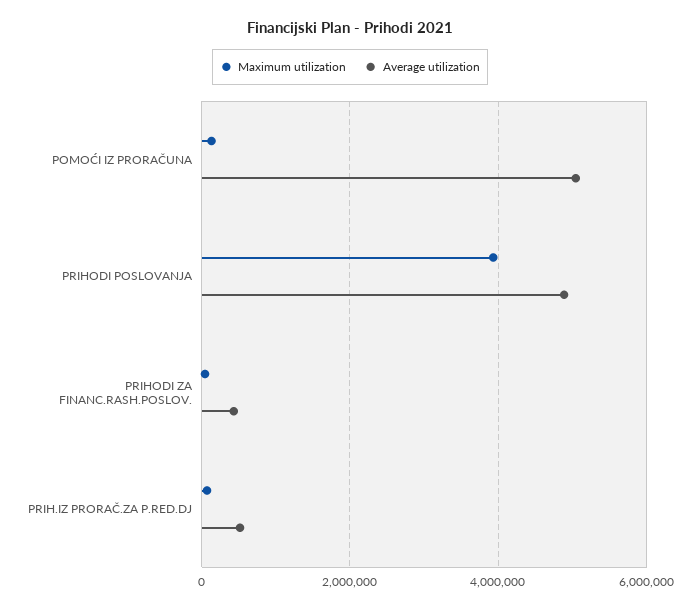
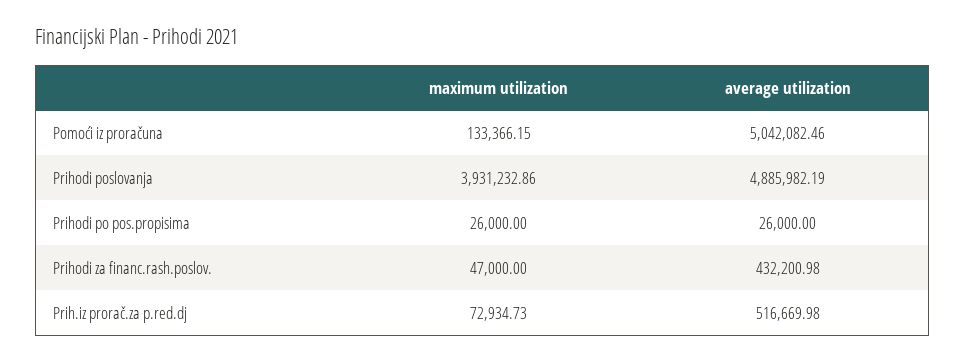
Maximum utilization, Prihodi po pos.propisima: none -> 26000
Average utilization, Prihodi po pos.propisima: none -> 26000

